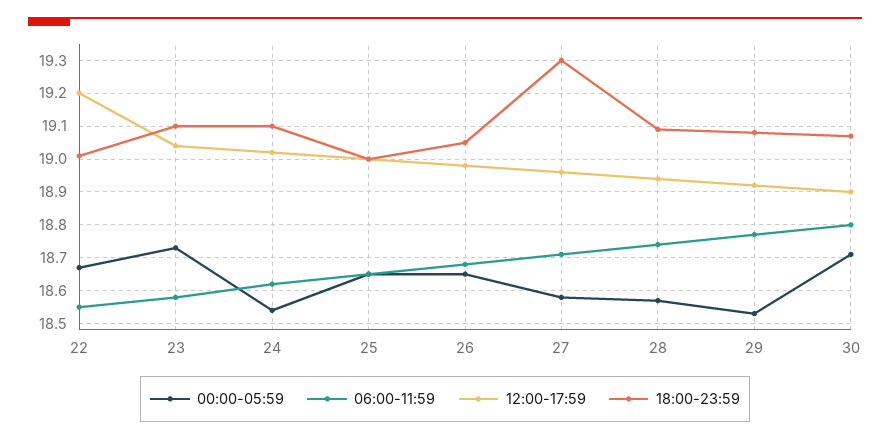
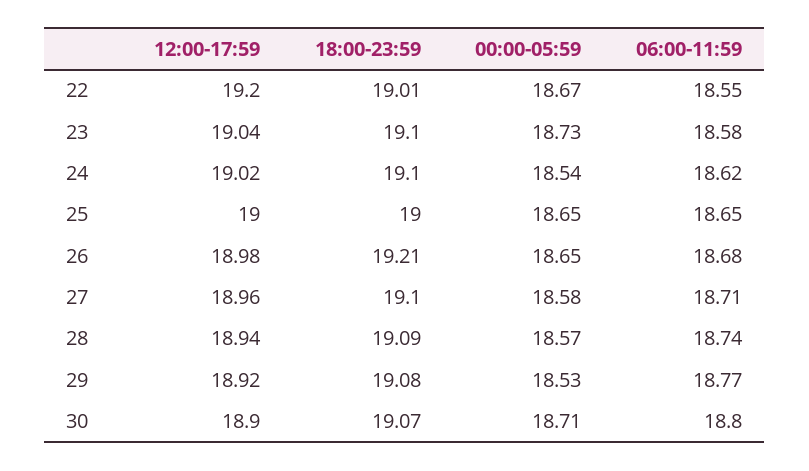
18:00-23:59, 26: 19.05 -> 19.21
18:00-23:59, 27: 19.3 -> 19.1

